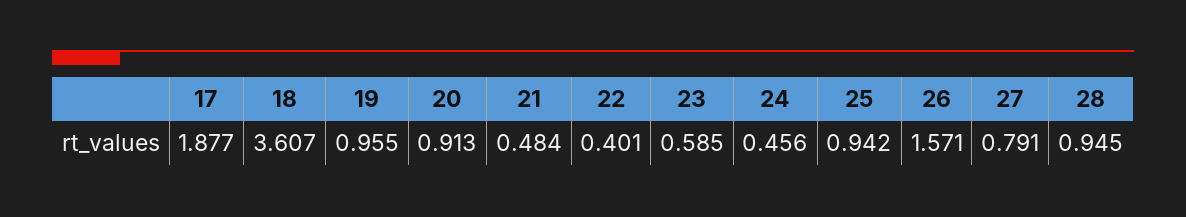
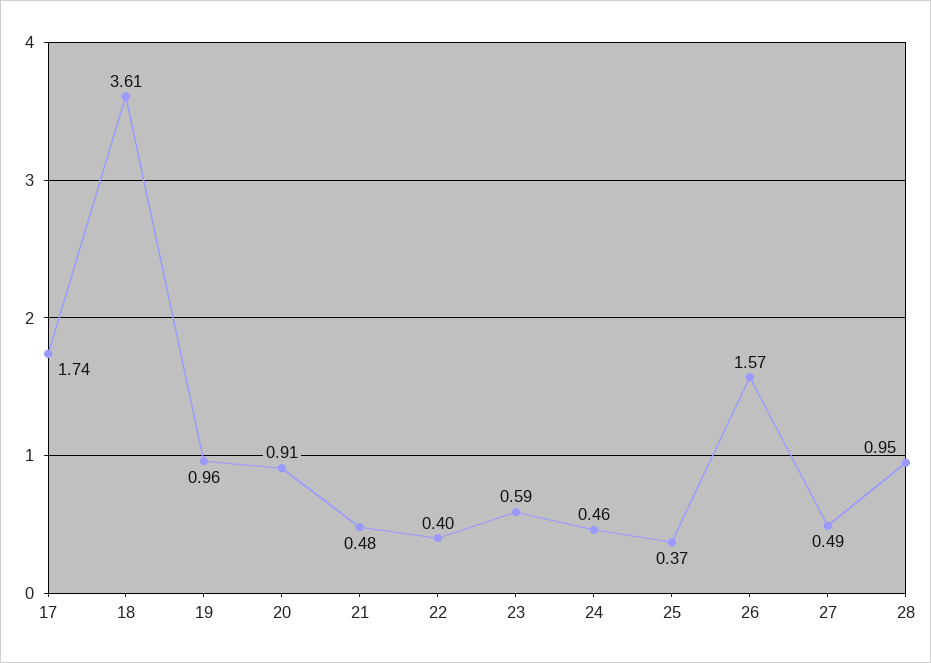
17: 1.877 -> 1.74
25: 0.942 -> 0.37
27: 0.791 -> 0.49

